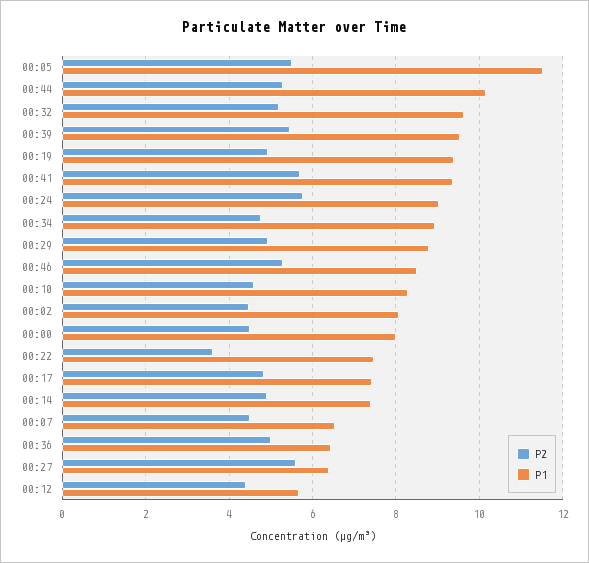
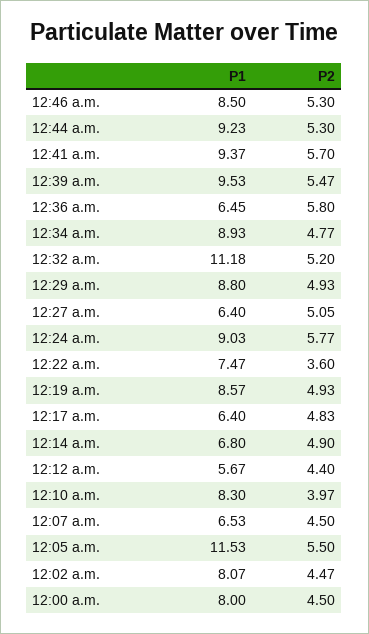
P1, 00:44: 10.2 -> 9.23
P1, 00:32: 9.6 -> 11.18
P1, 00:19: 9.4 -> 8.57
P2, 00:10: 4.6 -> 3.97
P1, 00:17: 7.4 -> 6.4
P1, 00:14: 7.4 -> 6.8
P2, 00:36: 5 -> 5.8
P2, 00:27: 5.6 -> 5.05

